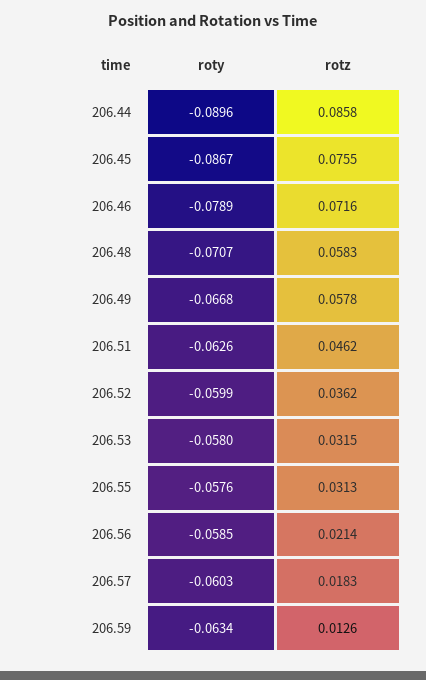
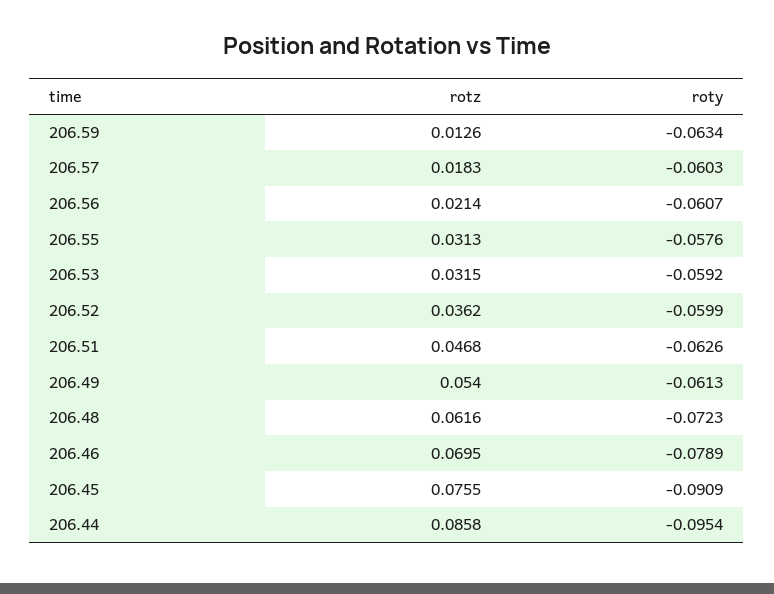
roty, 206.44: -0.0896 -> -0.0954
roty, 206.45: -0.0867 -> -0.0909
rotz, 206.46: 0.0716 -> 0.0695
roty, 206.48: -0.0707 -> -0.0723
rotz, 206.48: 0.0583 -> 0.0616
roty, 206.49: -0.0668 -> -0.0613
rotz, 206.49: 0.0578 -> 0.054
rotz, 206.51: 0.0462 -> 0.0468
roty, 206.53: -0.058 -> -0.0592
roty, 206.56: -0.0585 -> -0.0607

